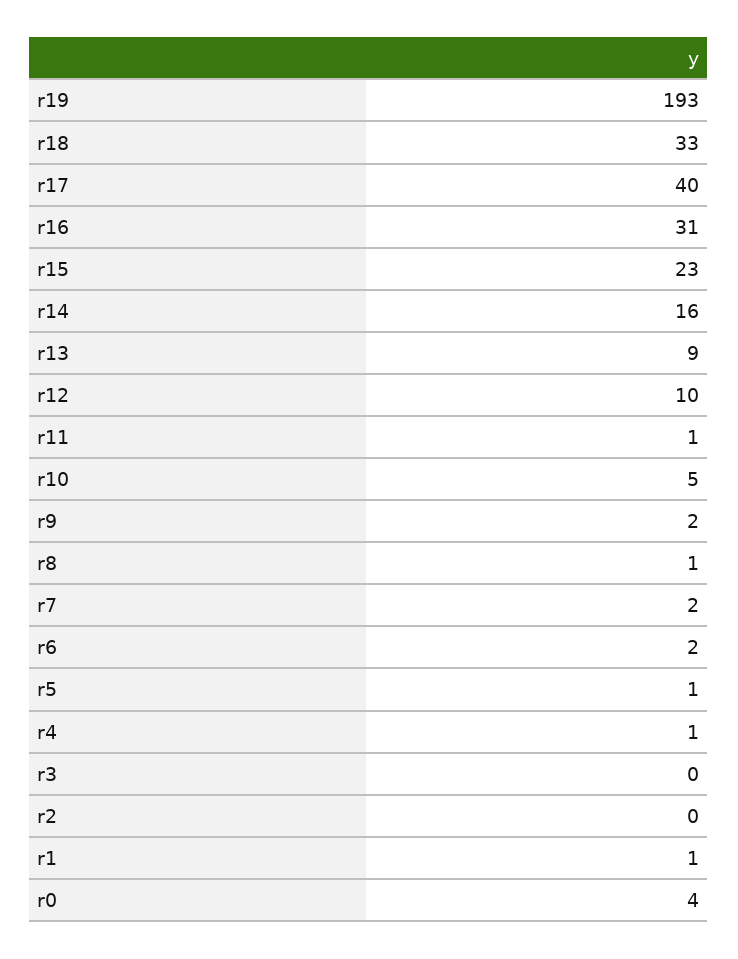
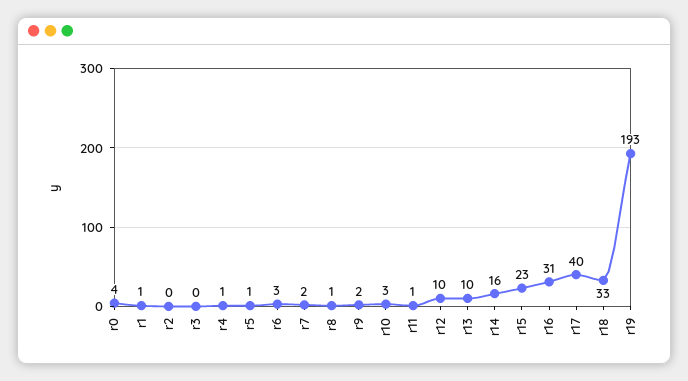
r13: 9 -> 10
r10: 5 -> 3
r6: 2 -> 3

